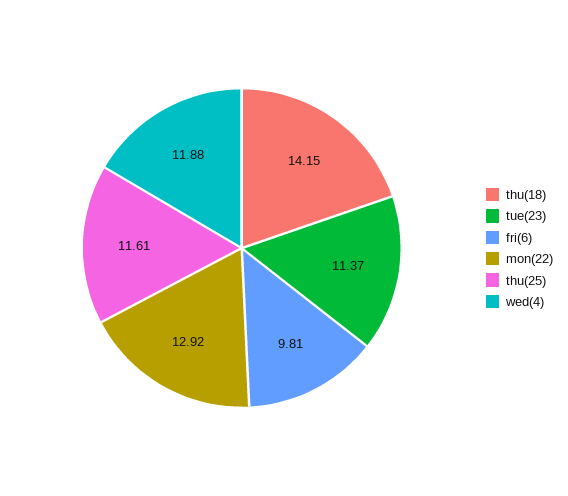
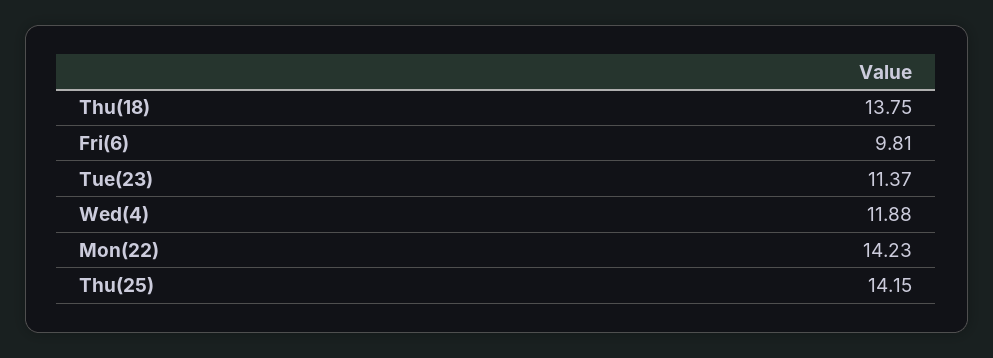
thu(18): 14.15 -> 13.75
mon(22): 12.92 -> 14.23
thu(25): 11.61 -> 14.15

